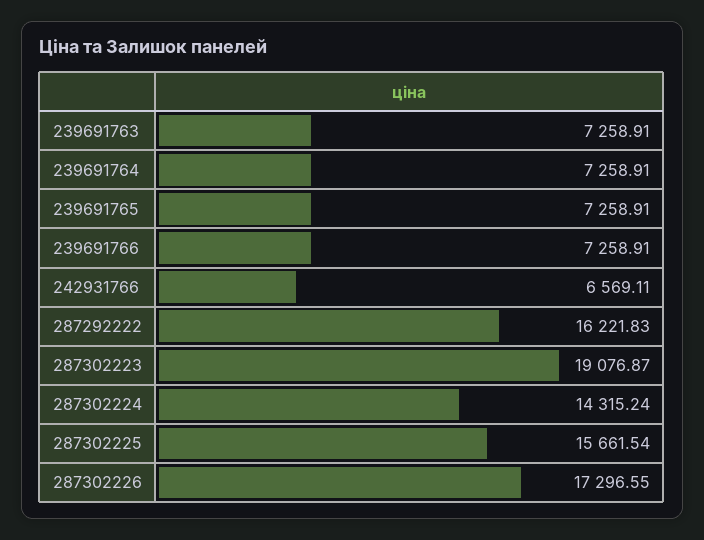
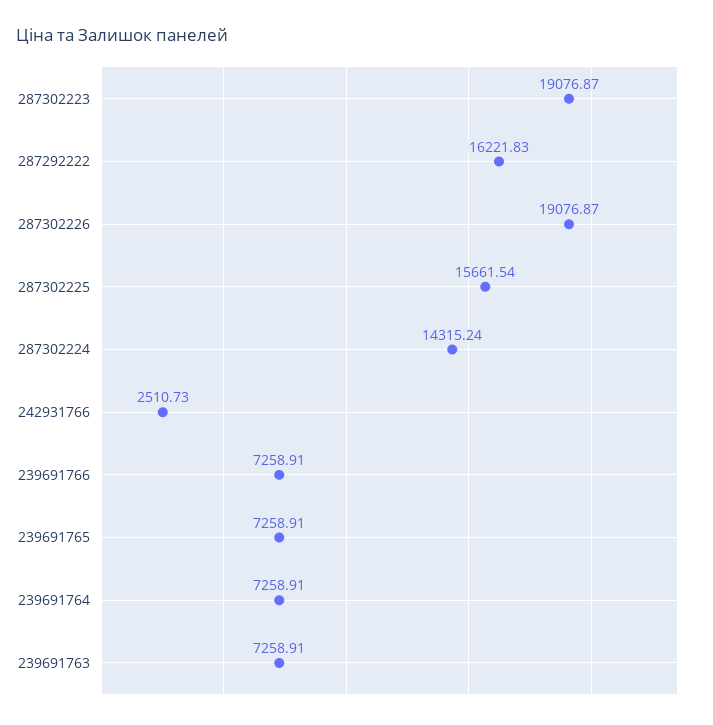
242931766: 6569.11 -> 2510.73
287302226: 17296.55 -> 19076.87

